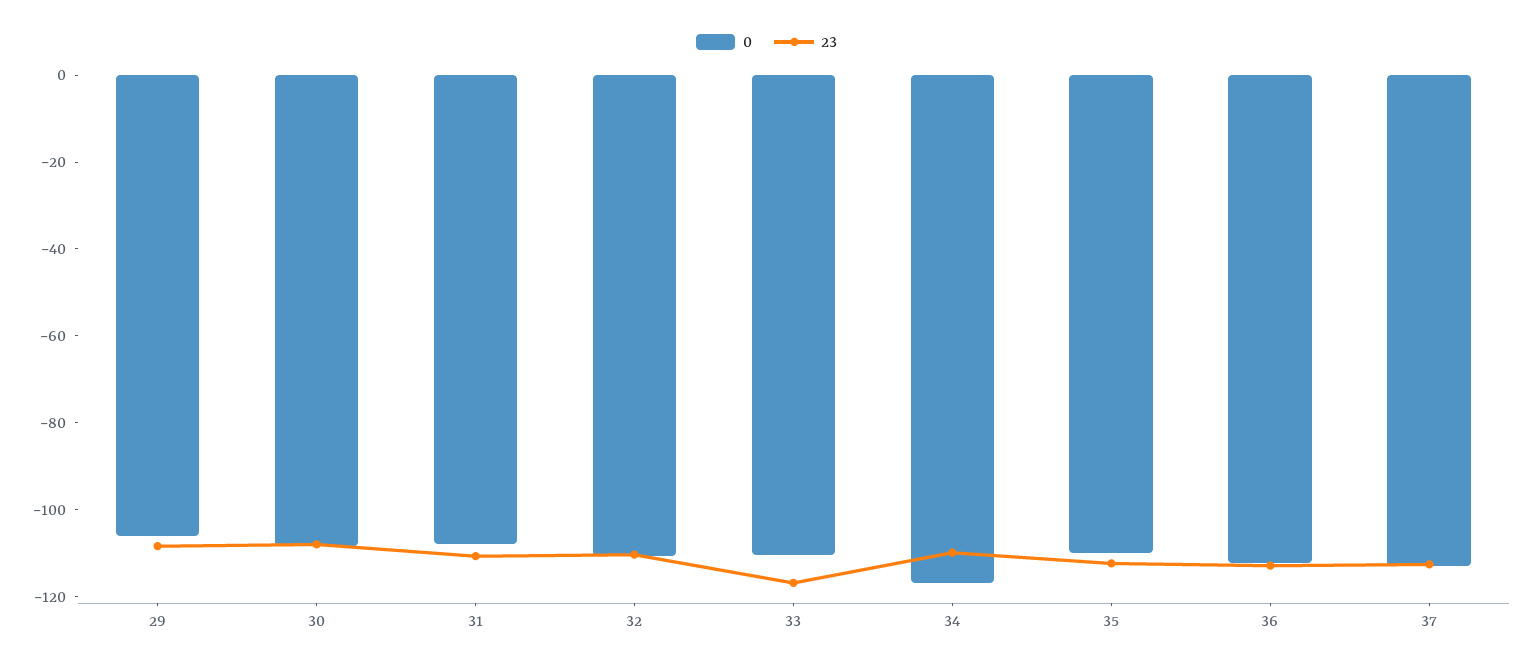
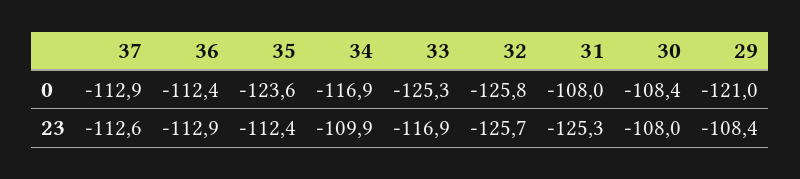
0, 29: -105 -> -121
23, 31: -110 -> -125.3
0, 32: -110 -> -125.8
23, 32: -110 -> -125.7
0, 33: -110 -> -125.3
0, 35: -110 -> -123.6

